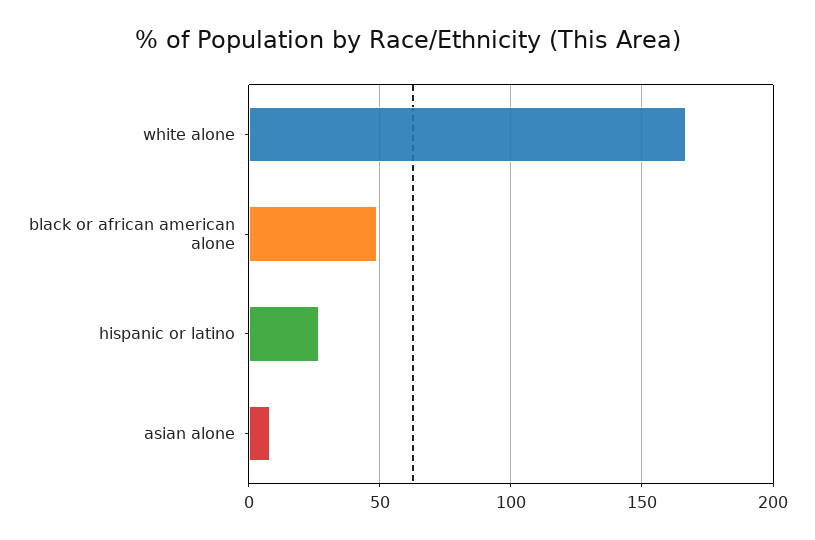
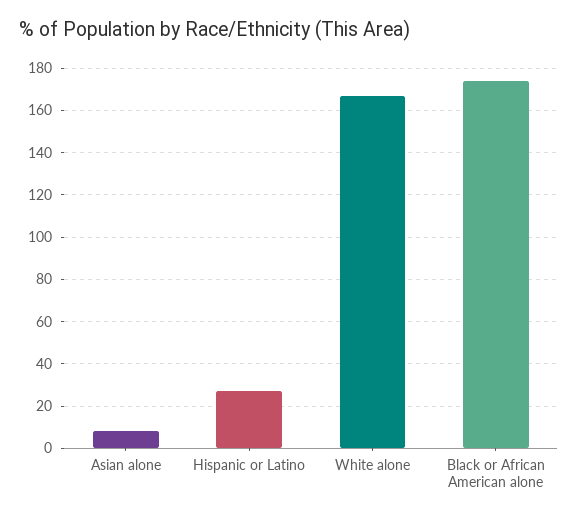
black or african american alone: 50 -> 175

